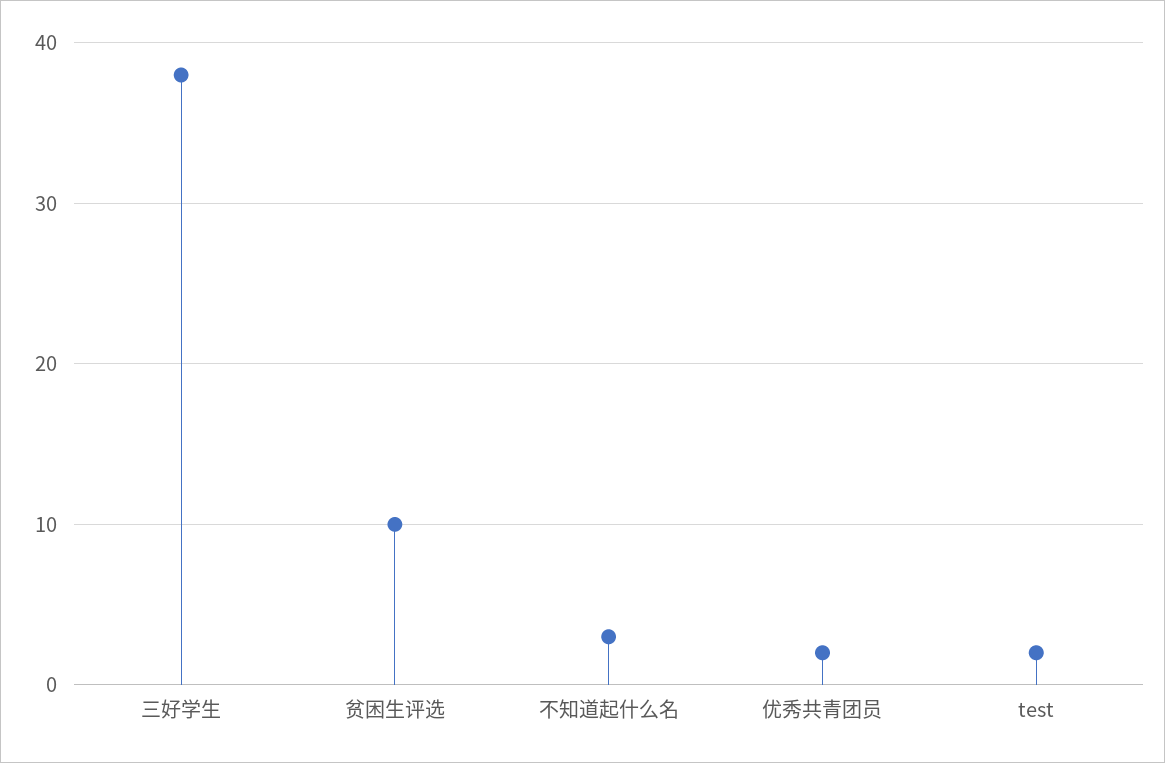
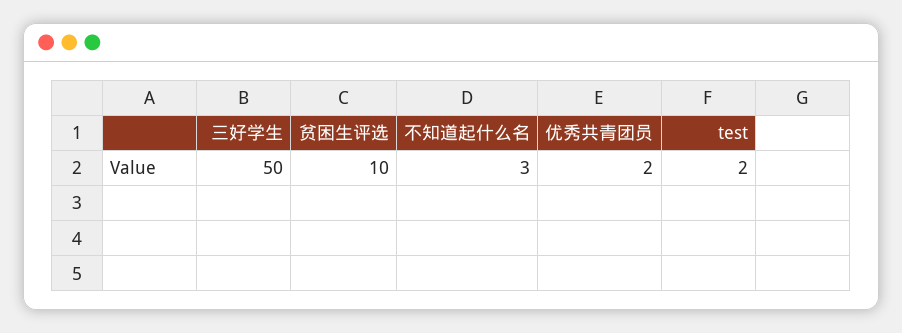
三好学生: 38 -> 50

